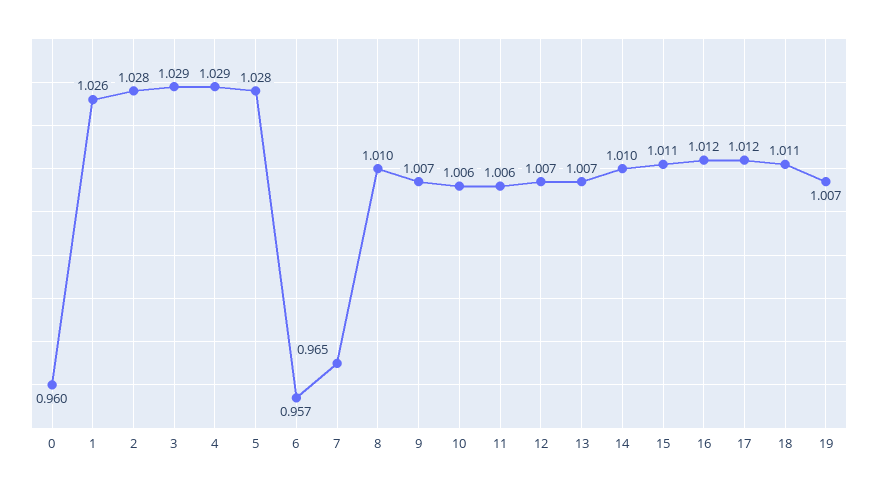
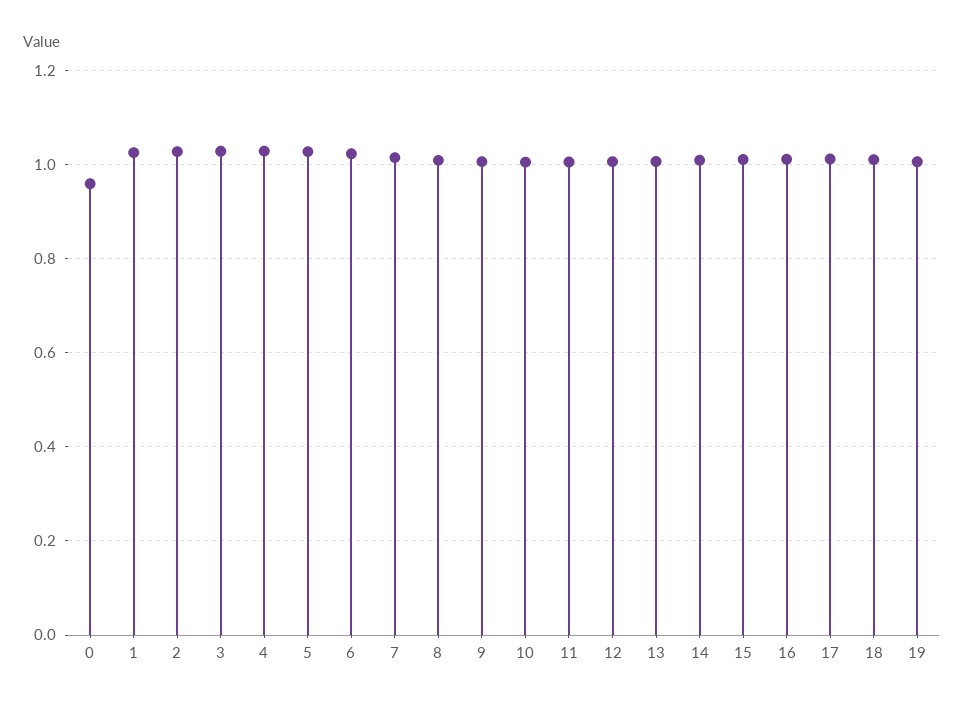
6: 0.957 -> 1.02
7: 0.965 -> 1.02

